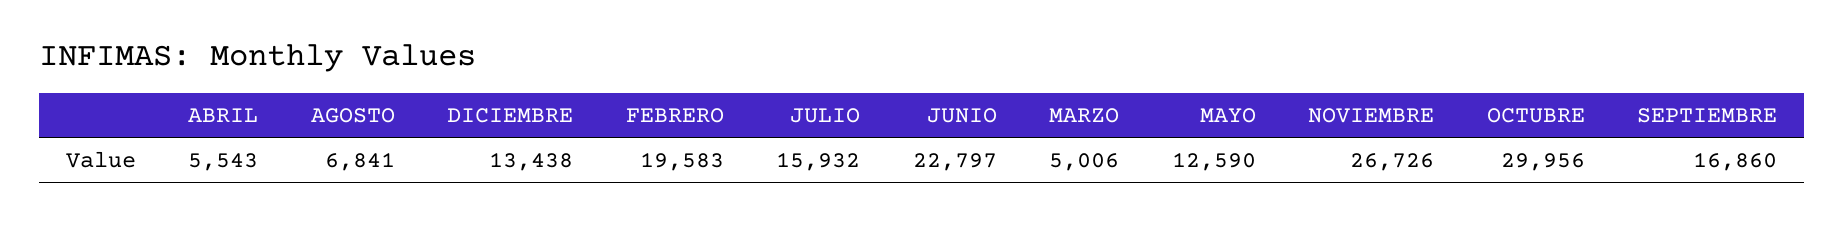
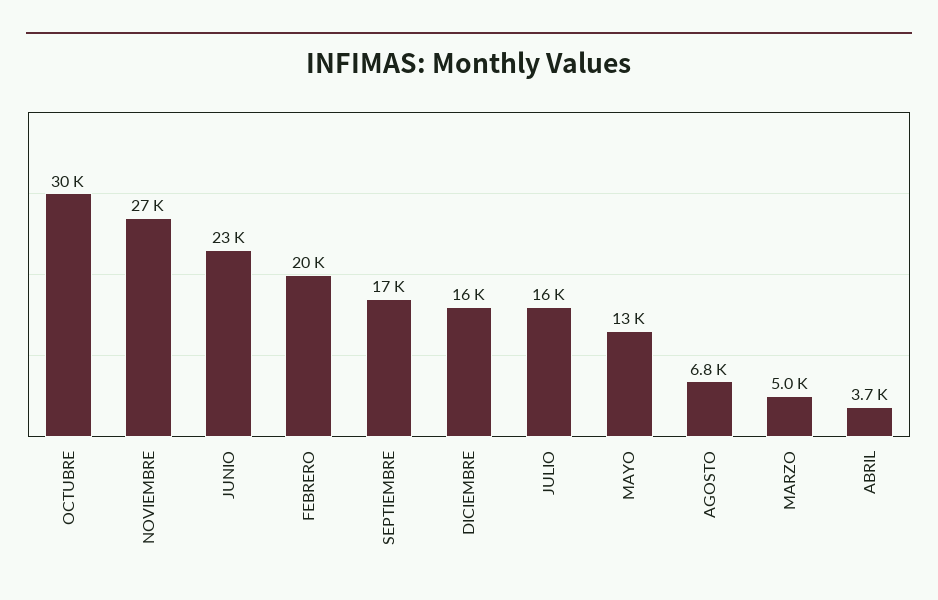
ABRIL: 5543 -> 3700
DICIEMBRE: 13438 -> 16000

